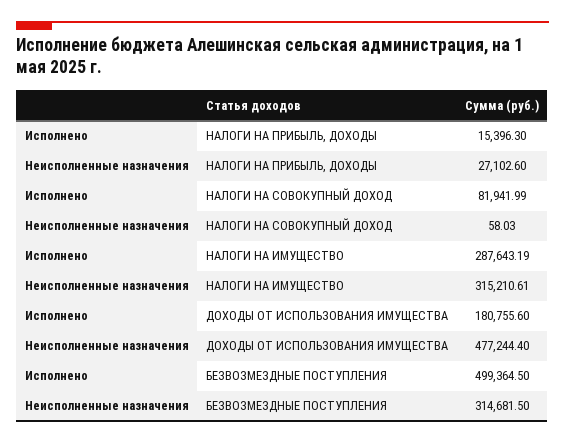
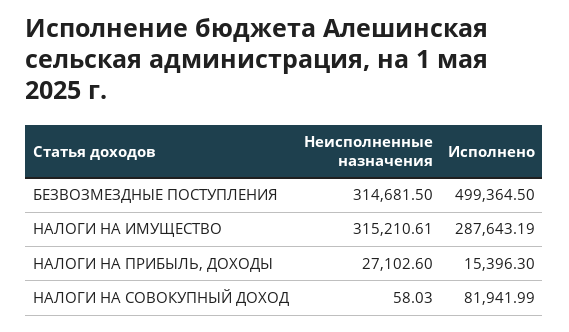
Исполнено, ДОХОДЫ ОТ ИСПОЛЬЗОВАНИЯ ИМУЩЕСТВА: 180755.6 -> none
Неисполненные назначения, ДОХОДЫ ОТ ИСПОЛЬЗОВАНИЯ ИМУЩЕСТВА: 477244.4 -> none

